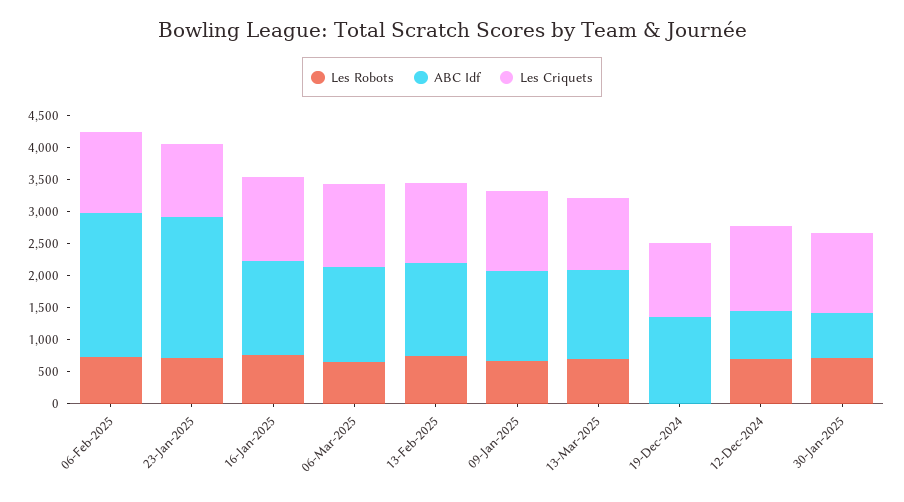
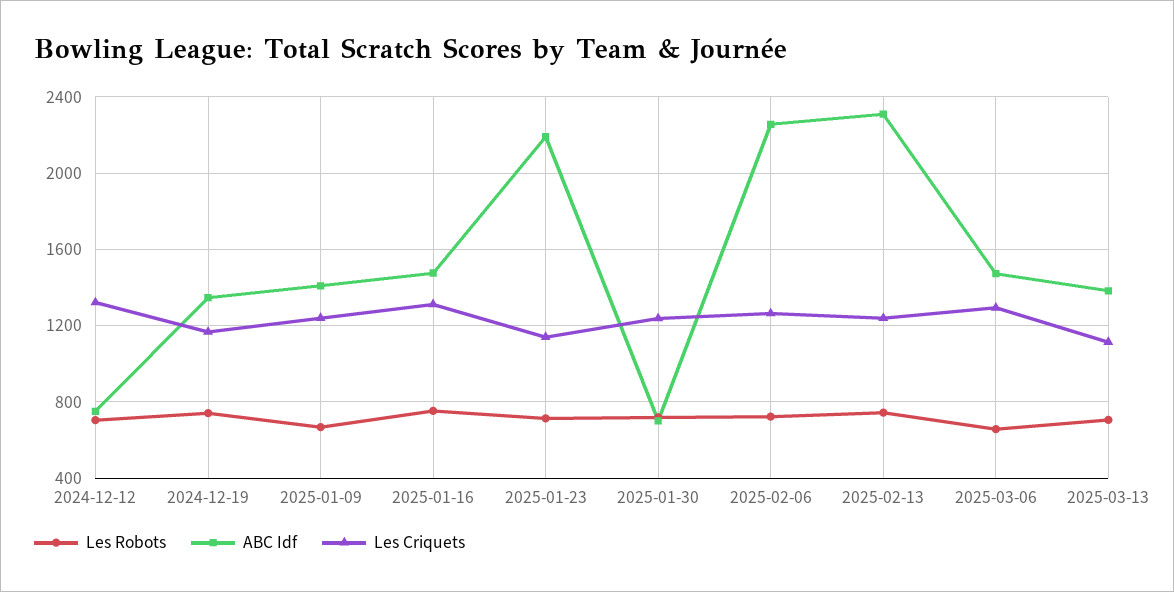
ABC Idf, 13-Feb-2025: 1500 -> 2300
Les Robots, 19-Dec-2024: 0 -> 750

